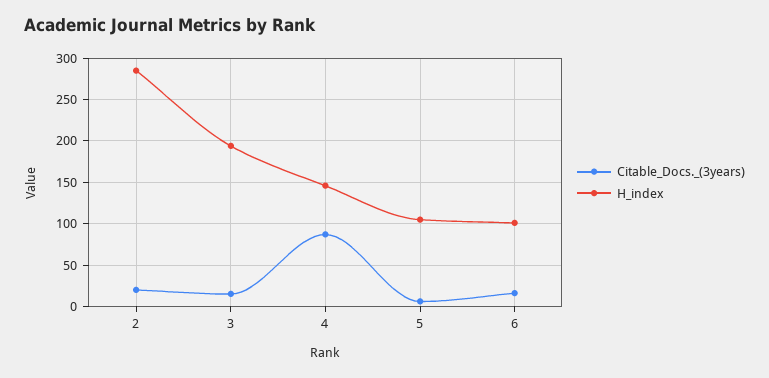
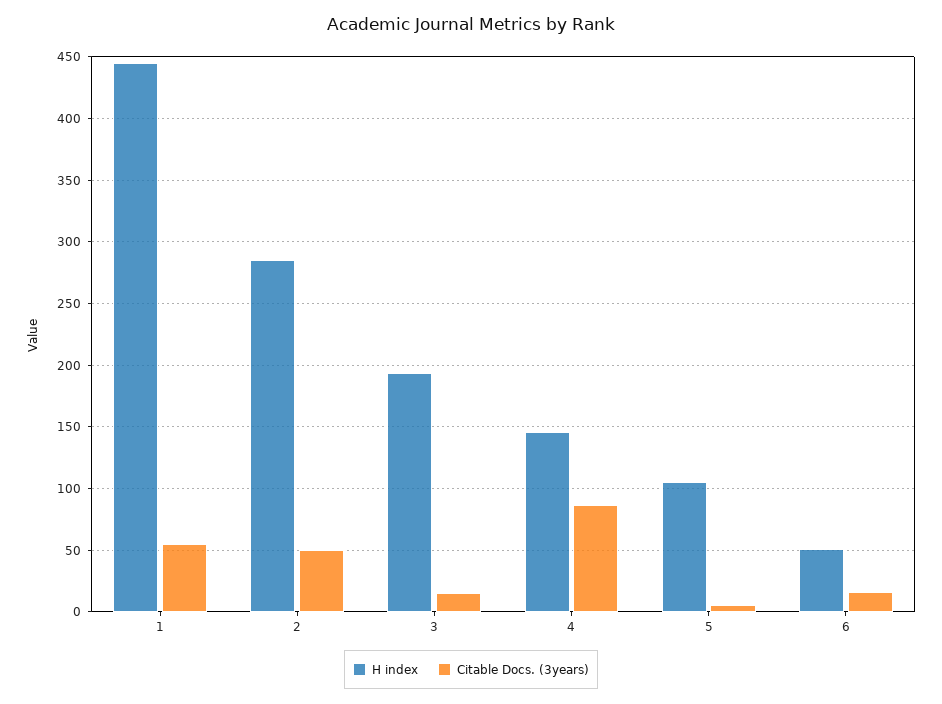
Citable_Docs._(3years), 2: 20 -> 50
H_index, 6: 100 -> 50
H_index, 1: none -> 445
Citable_Docs._(3years), 1: none -> 55

